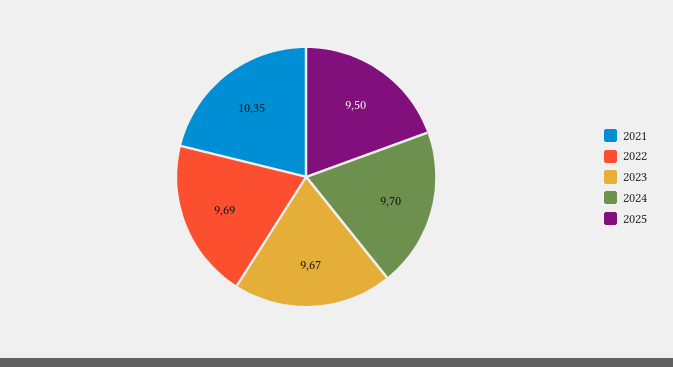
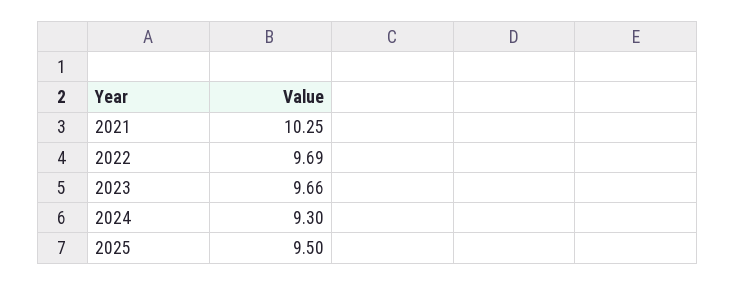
2021: 10.35 -> 10.25
2023: 9.67 -> 9.66
2024: 9.7 -> 9.3

